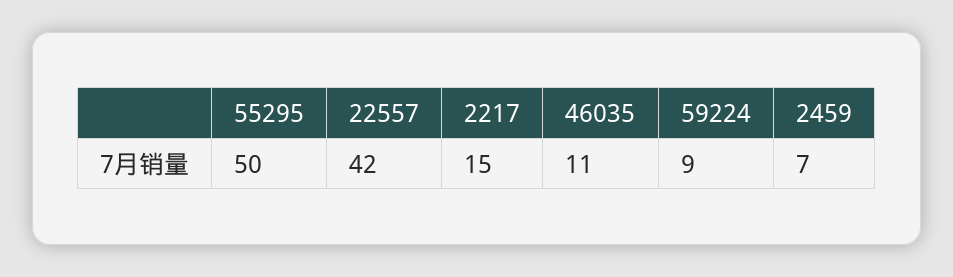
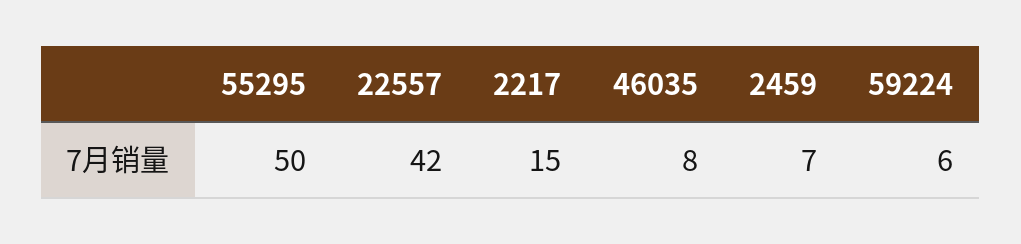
46035: 11 -> 8
59224: 9 -> 6

